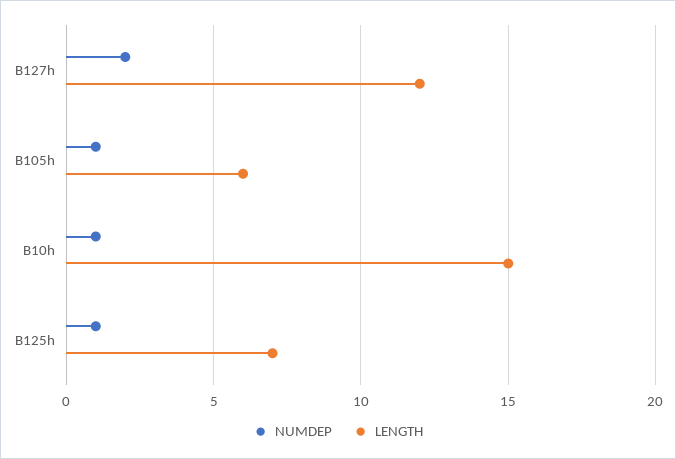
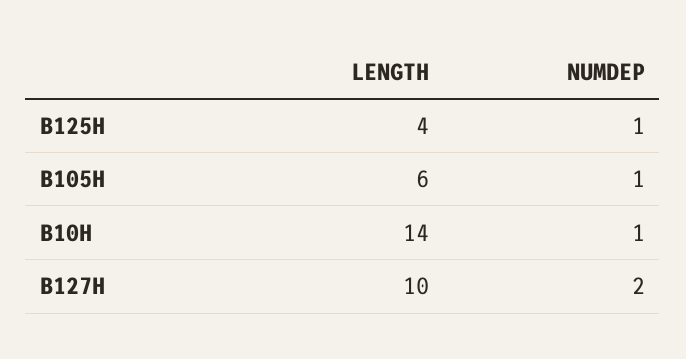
LENGTH, B127h: 12 -> 10
LENGTH, B10h: 15 -> 14
LENGTH, B125h: 7 -> 4

